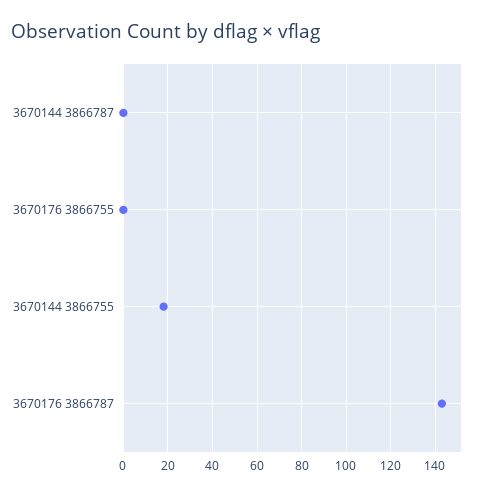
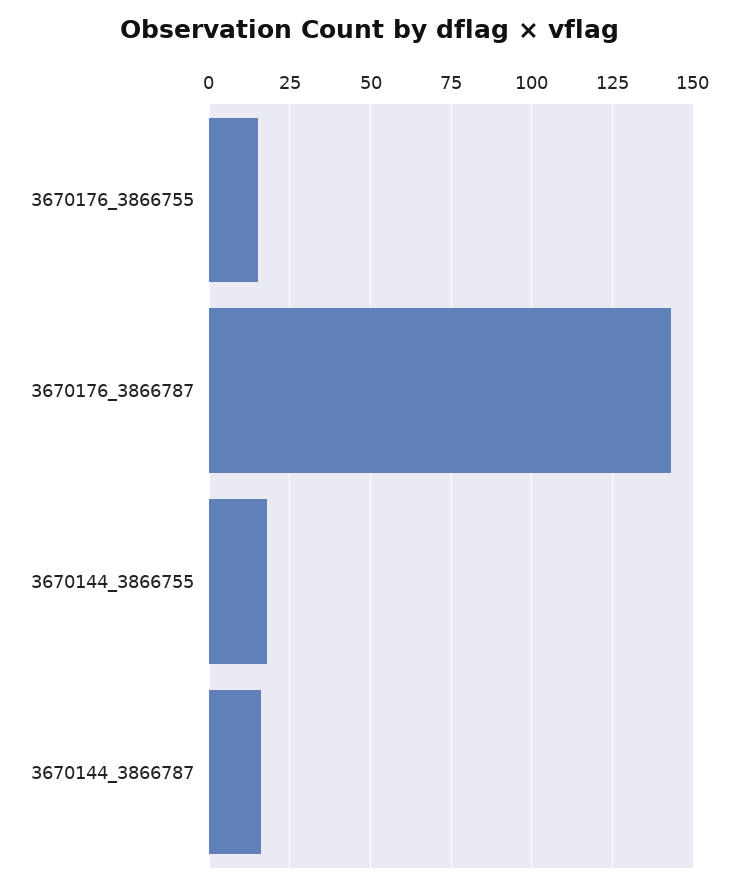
3670144 3866787: 0 -> 15
3670176 3866755: 0 -> 15

